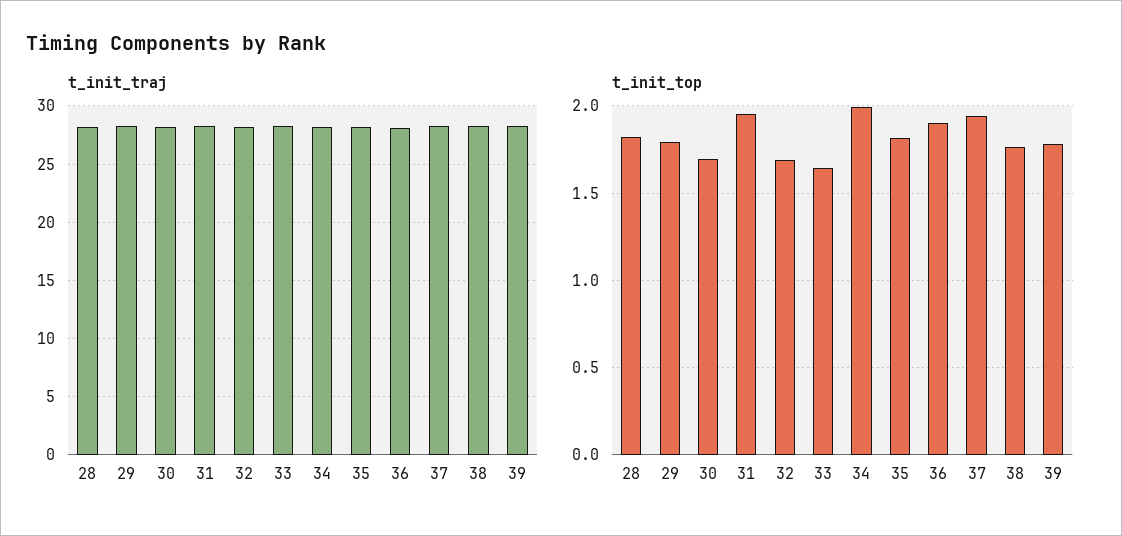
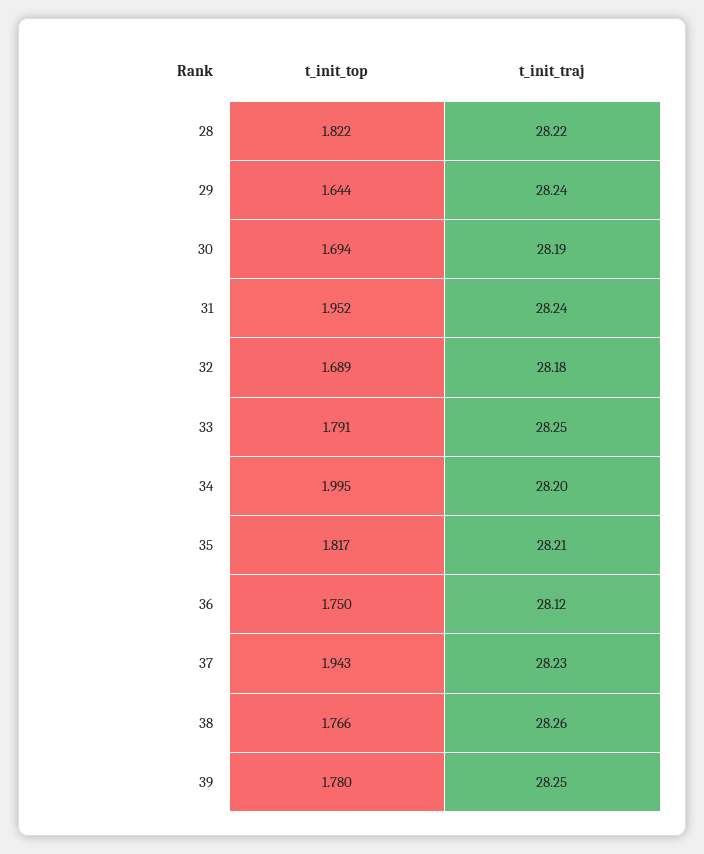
t_init_top, 29: 1.8 -> 1.644
t_init_top, 33: 1.65 -> 1.791
t_init_top, 36: 1.9 -> 1.75

